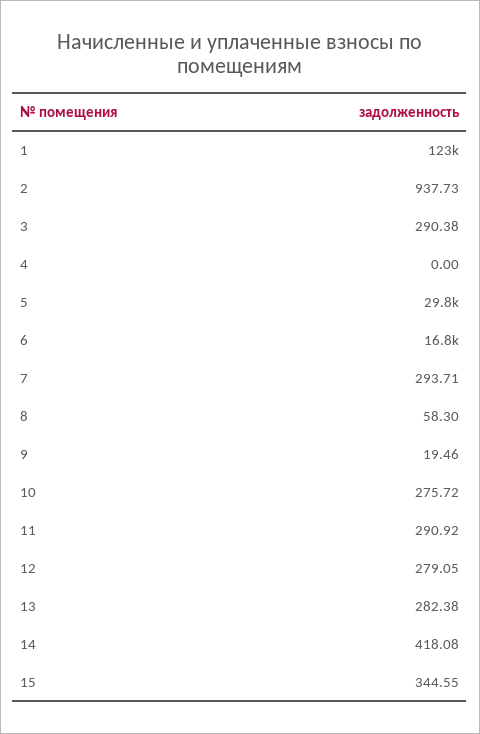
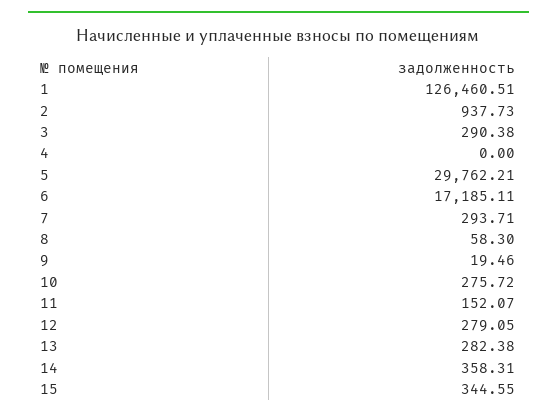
1: 123000 -> 126460.51
6: 16800 -> 17185.11
11: 290.92 -> 152.07
14: 418.08 -> 358.31

